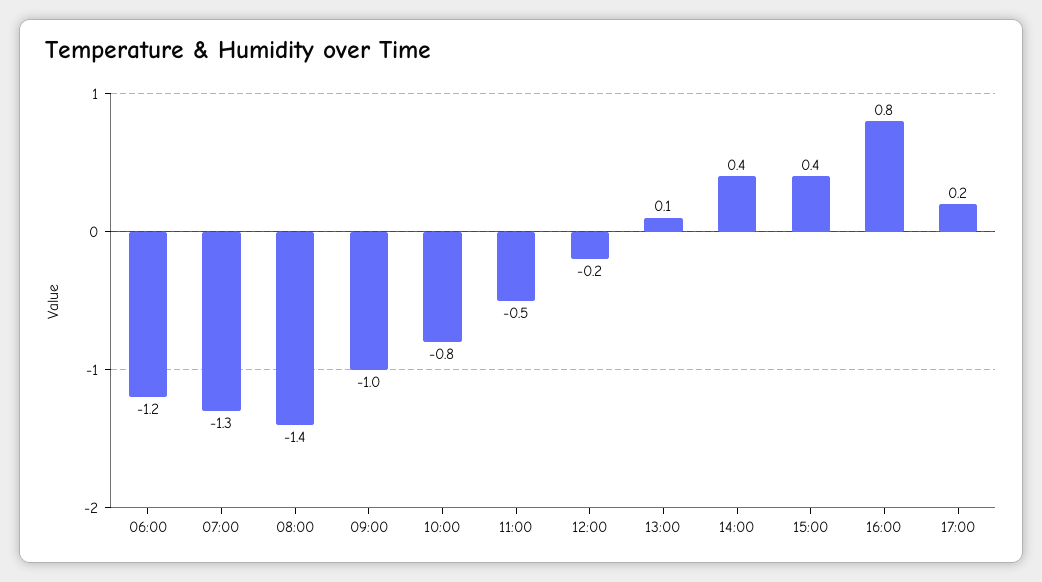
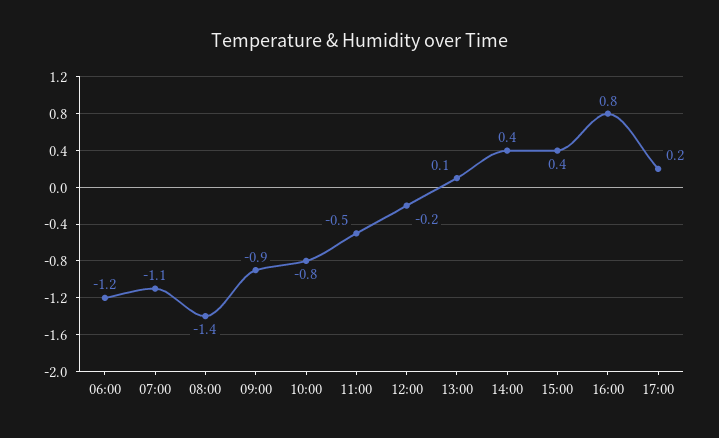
07:00: -1.3 -> -1.1
09:00: -1 -> -0.9

